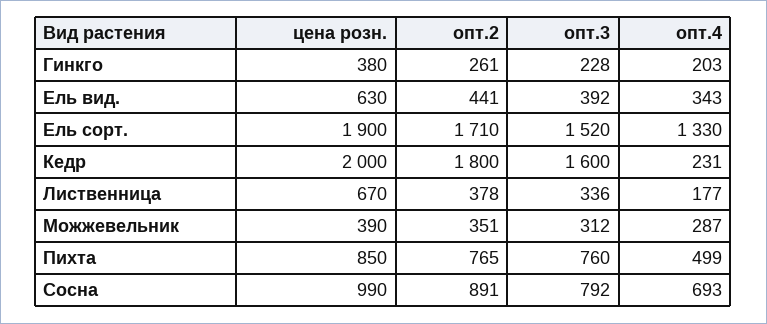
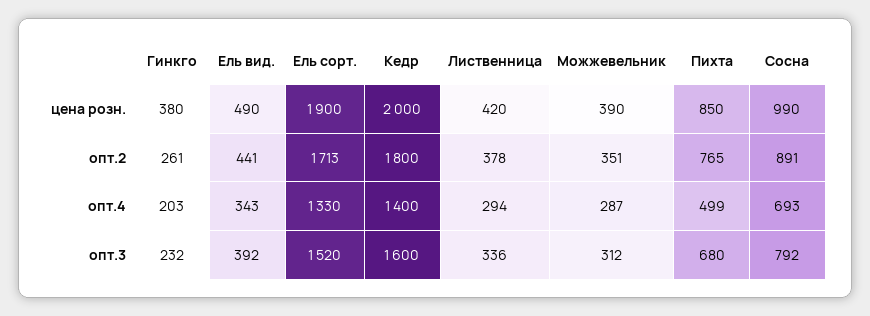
опт.3, Гинкго: 228 -> 232
цена розн., Ель вид.: 630 -> 490
опт.2, Ель сорт.: 1710 -> 1713
опт.4, Кедр: 231 -> 1400
цена розн., Лиственница: 670 -> 420
опт.4, Лиственница: 177 -> 294
опт.3, Пихта: 760 -> 680

